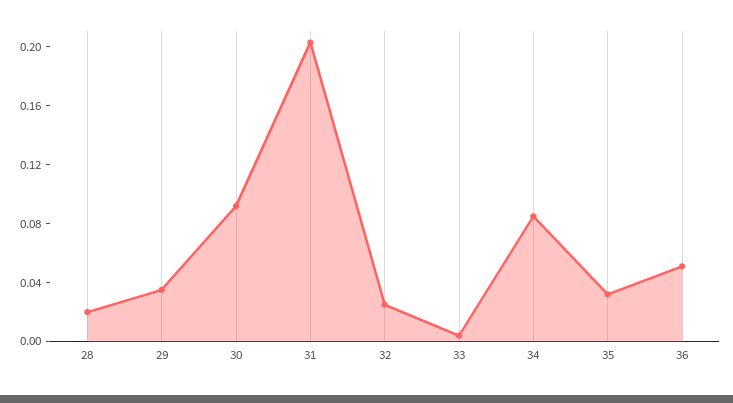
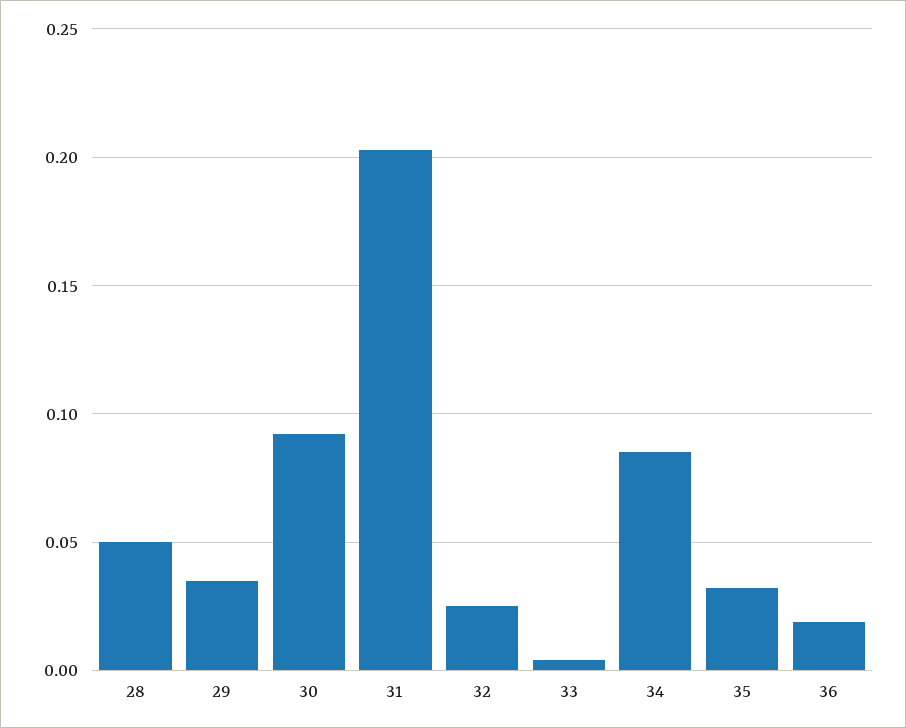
28: 0.02 -> 0.05
36: 0.05 -> 0.02

